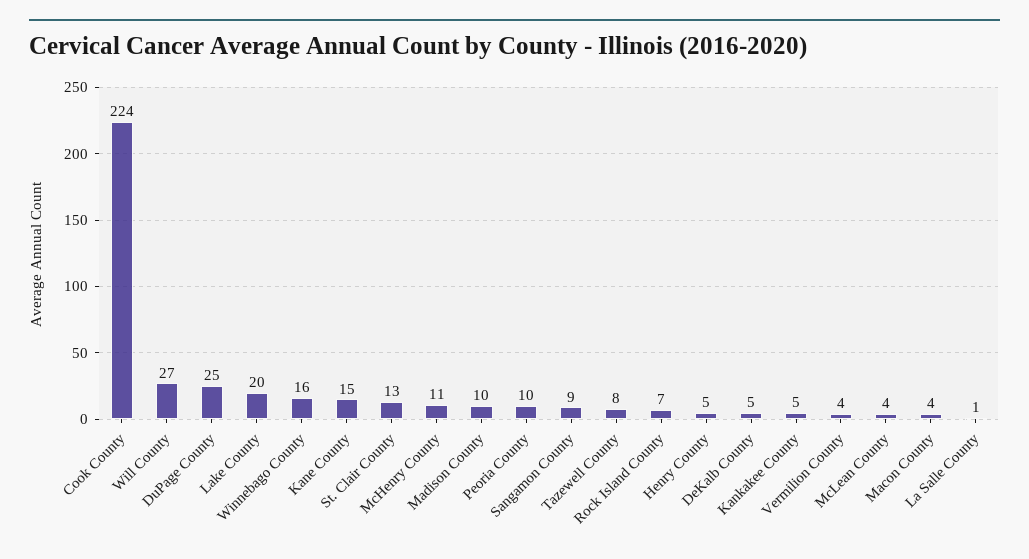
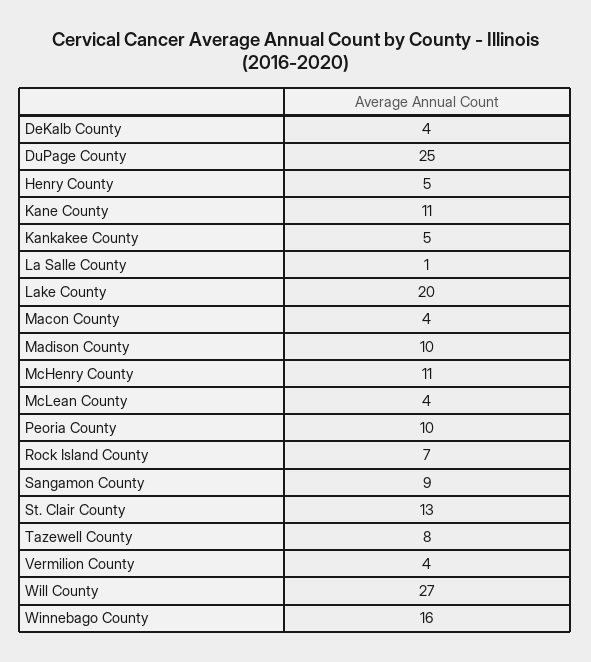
Cook County: 224 -> none
Kane County: 15 -> 11
DeKalb County: 5 -> 4

